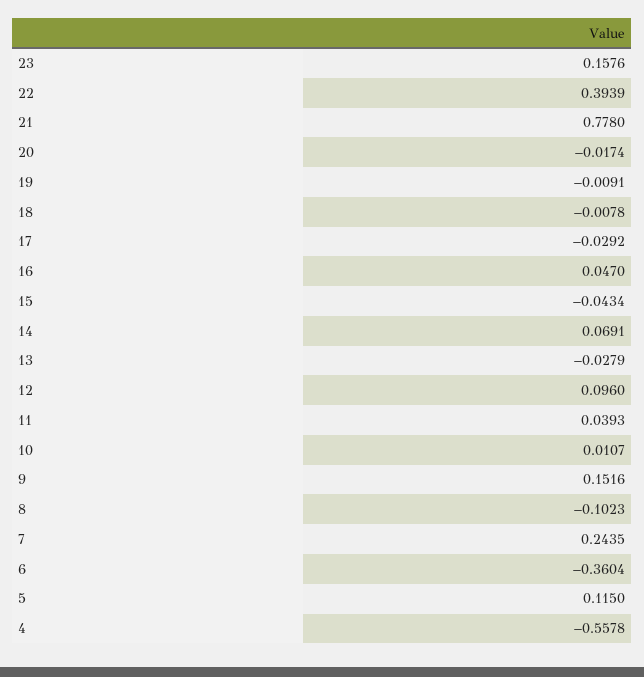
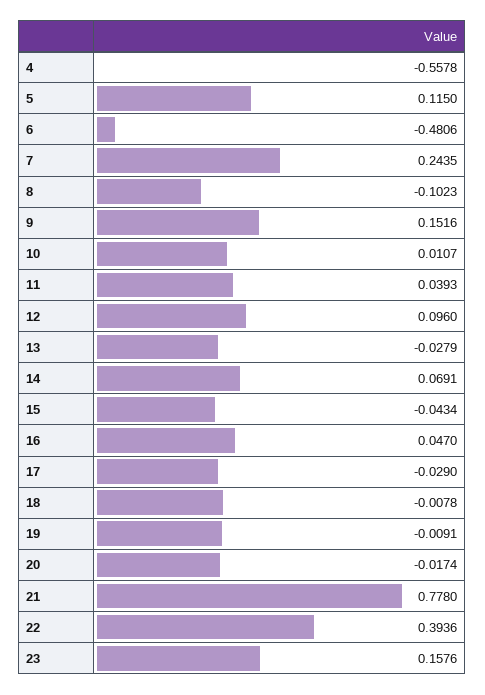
22: 0.3939 -> 0.3936
17: -0.0292 -> -0.029
6: -0.3604 -> -0.4806

